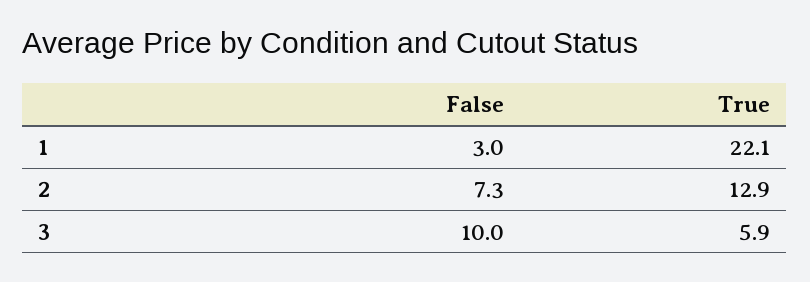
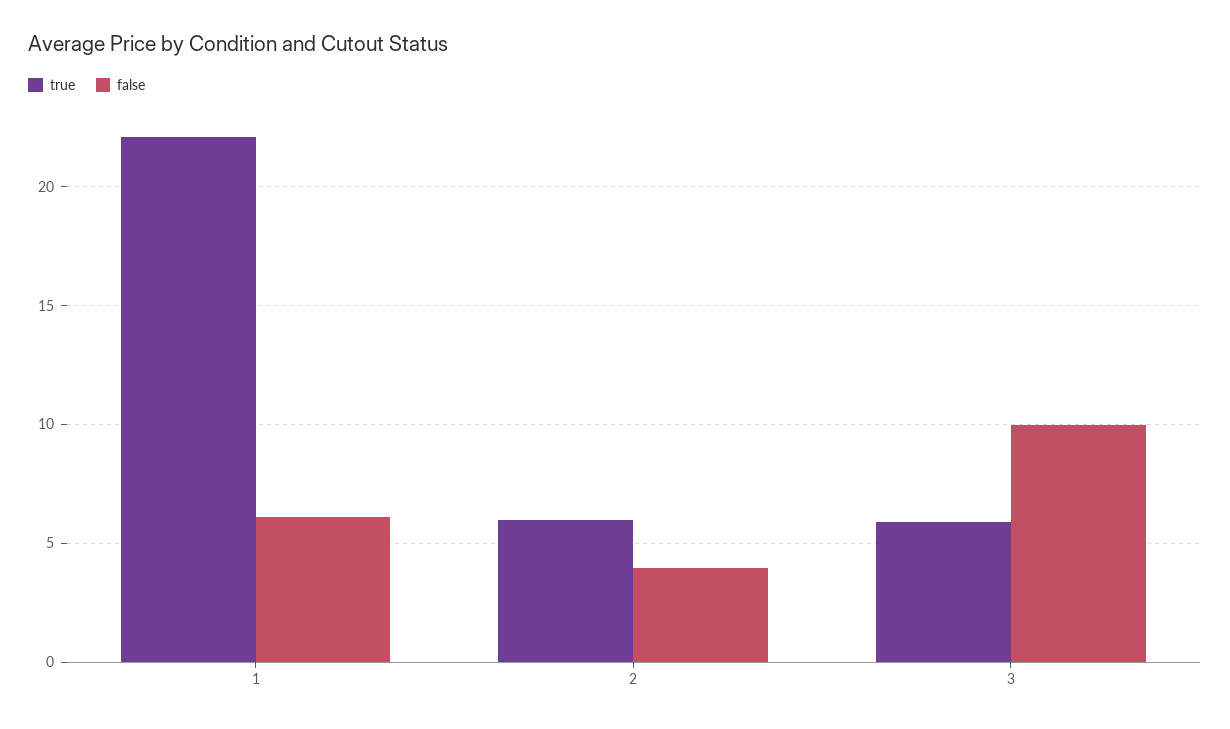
False, 1: 3 -> 6
False, 2: 7.3 -> 4
True, 2: 12.9 -> 6

